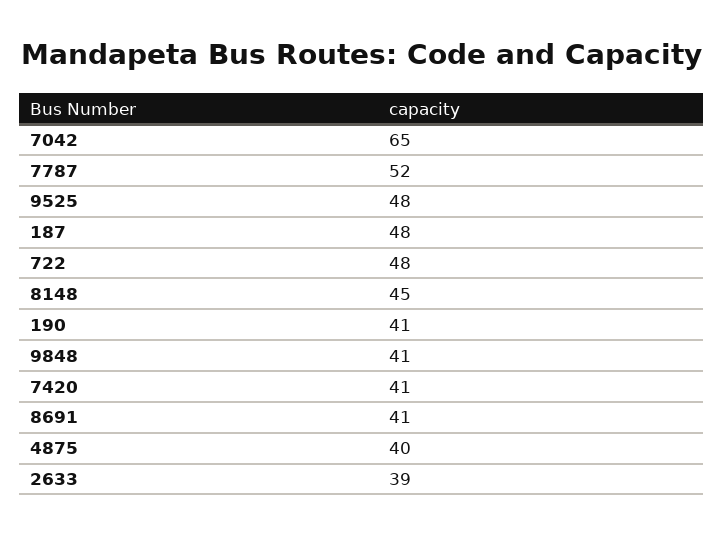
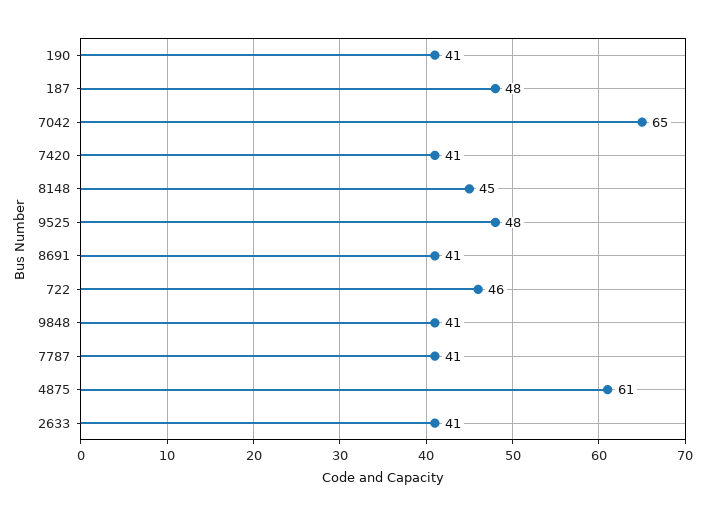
7787: 52 -> 41
722: 48 -> 46
4875: 40 -> 61
2633: 39 -> 41

